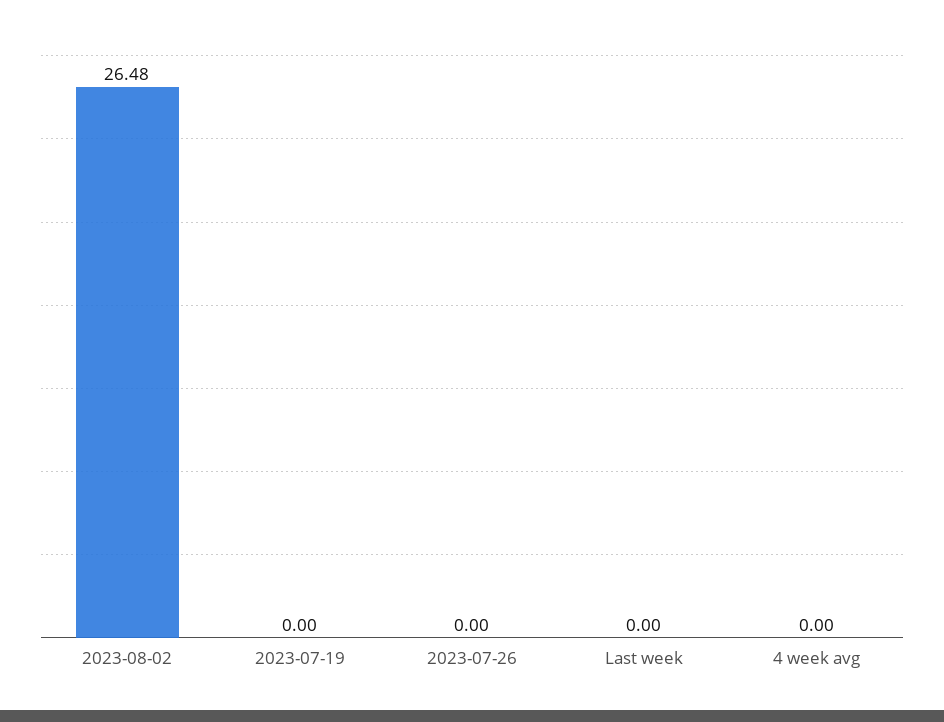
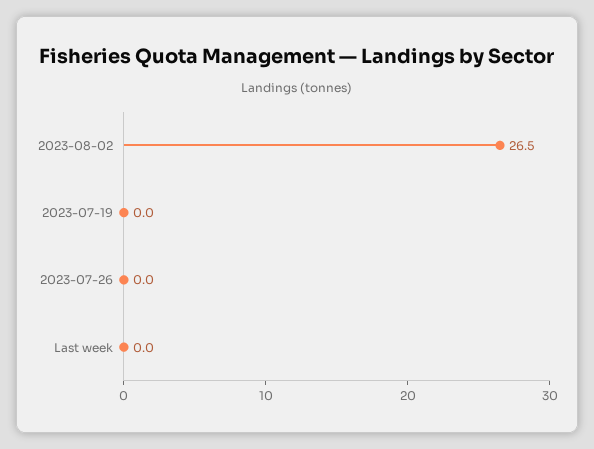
4 week avg: 0 -> none

